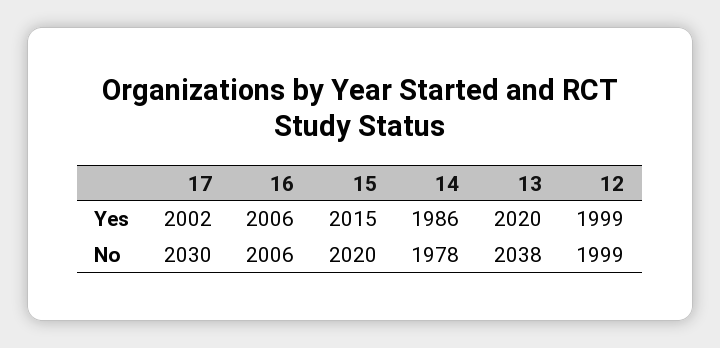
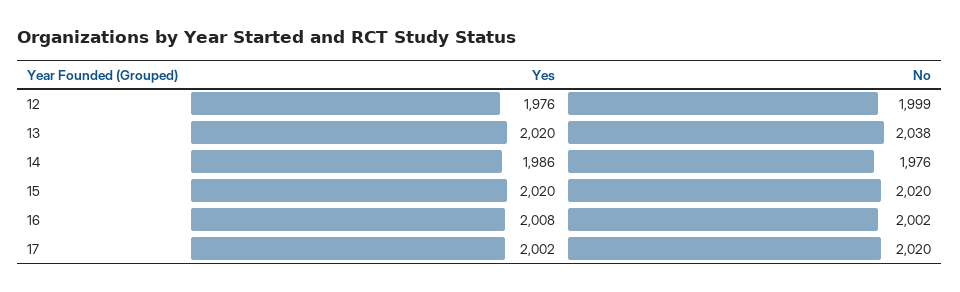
16, Yes: 2006 -> 2008
15, Yes: 2015 -> 2020
12, Yes: 1999 -> 1976
17, No: 2030 -> 2020
16, No: 2006 -> 2002
14, No: 1978 -> 1976

